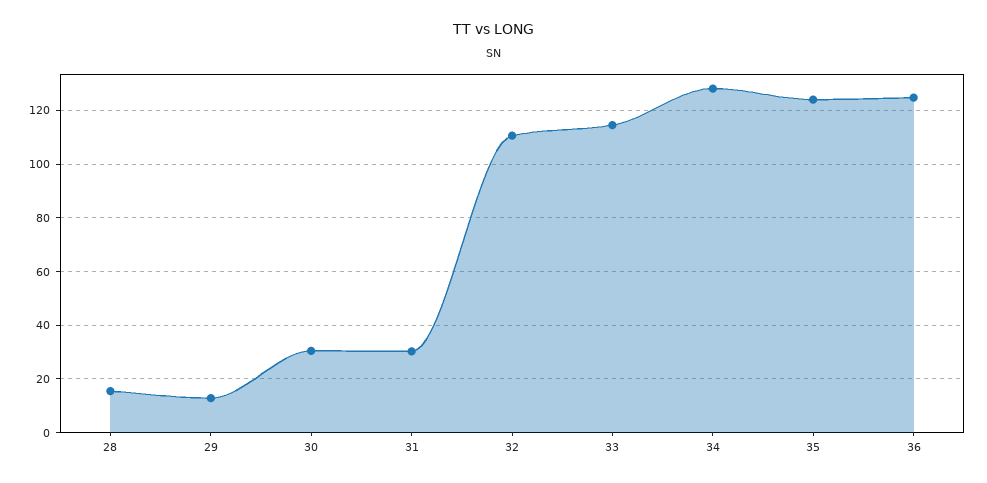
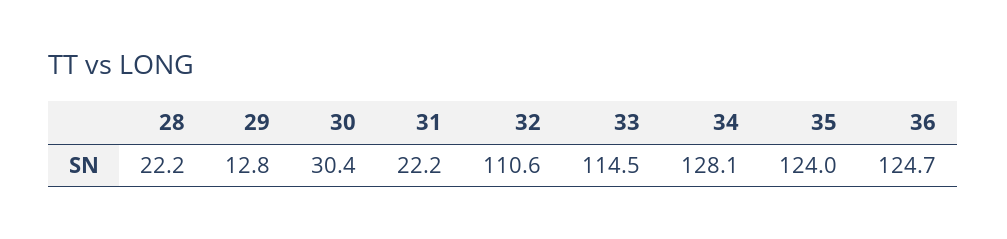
28: 15 -> 22.2
31: 30 -> 22.2

